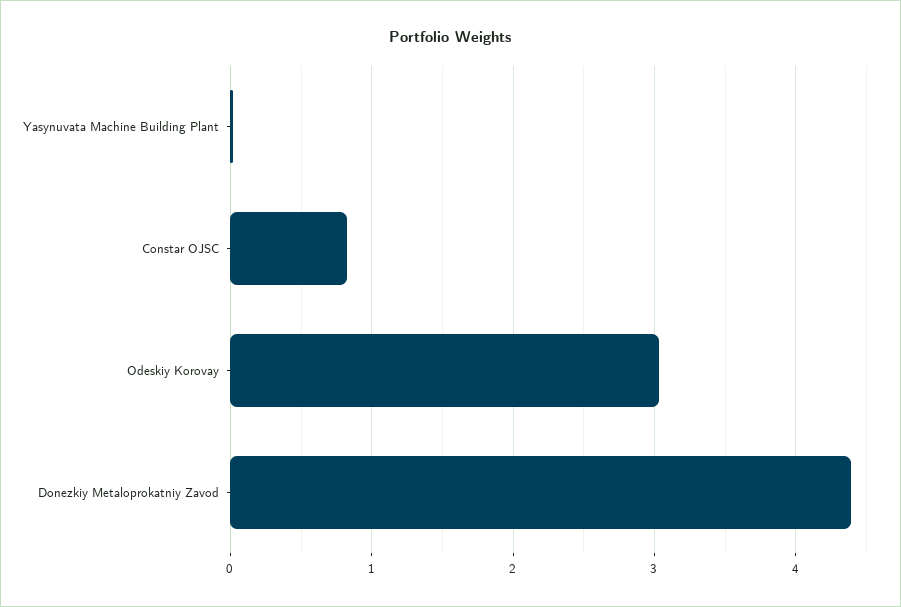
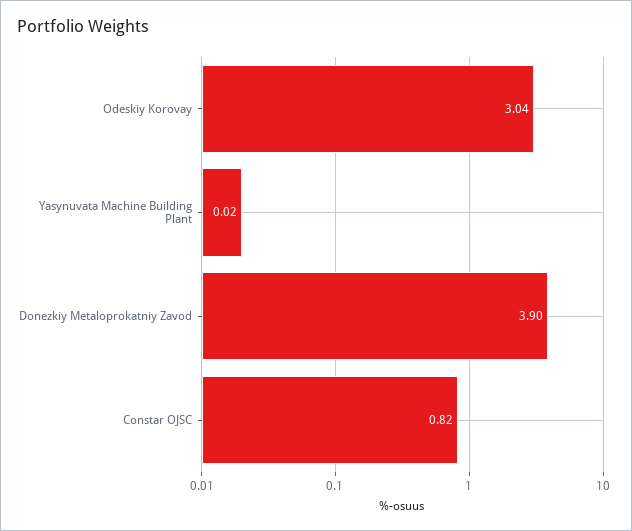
Donezkiy Metaloprokatniy Zavod: 4.4 -> 3.9

